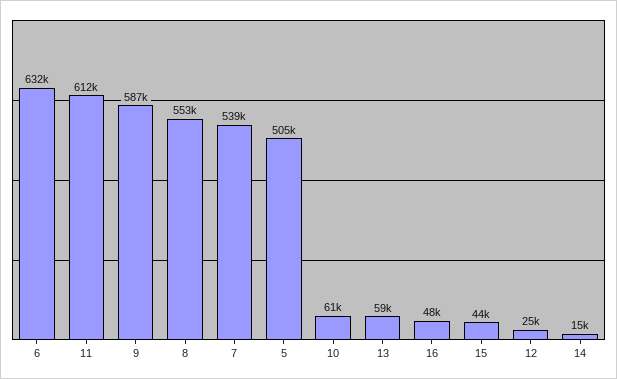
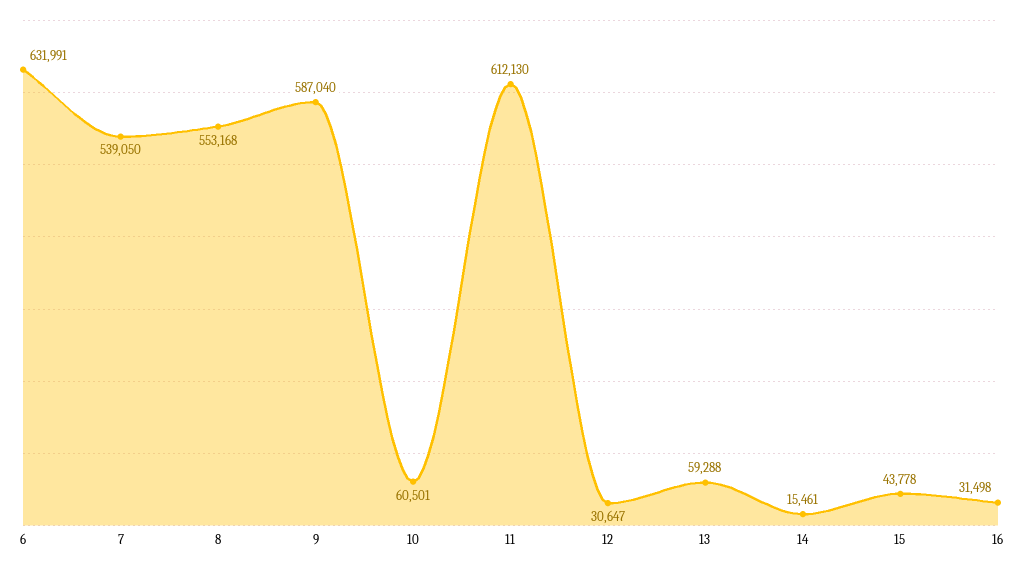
5: 505000 -> none
16: 48000 -> 31498
12: 25000 -> 30647

